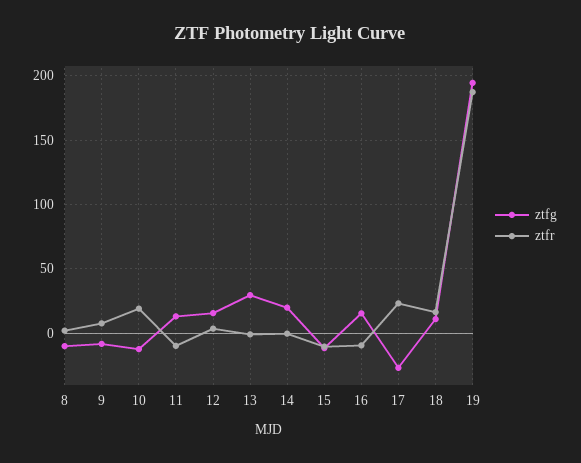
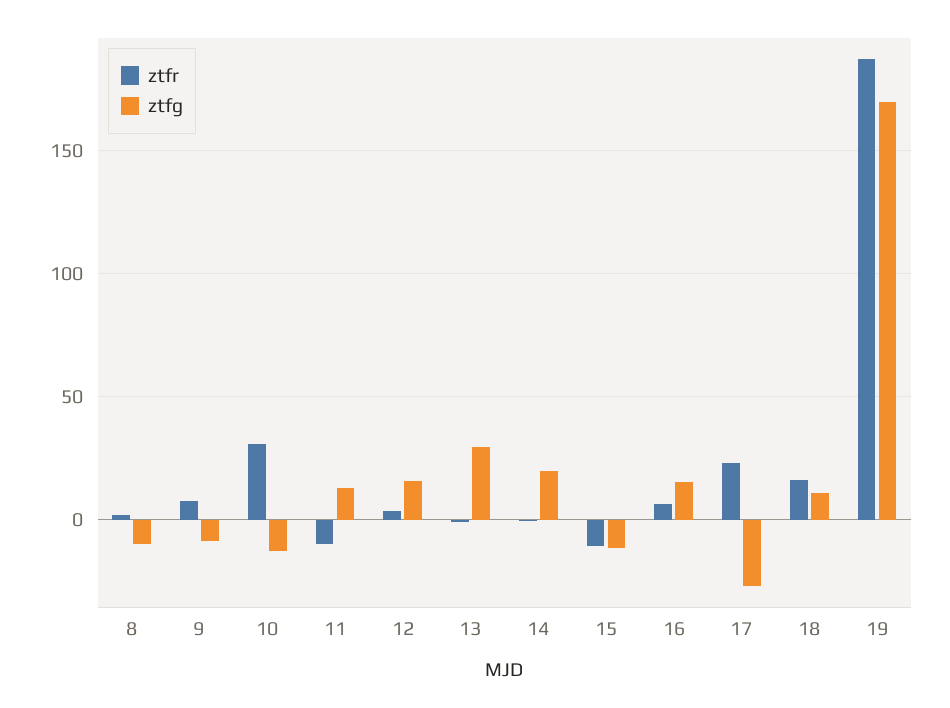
ztfr, 10: 20 -> 30
ztfr, 16: -10 -> 5
ztfg, 19: 195 -> 170

